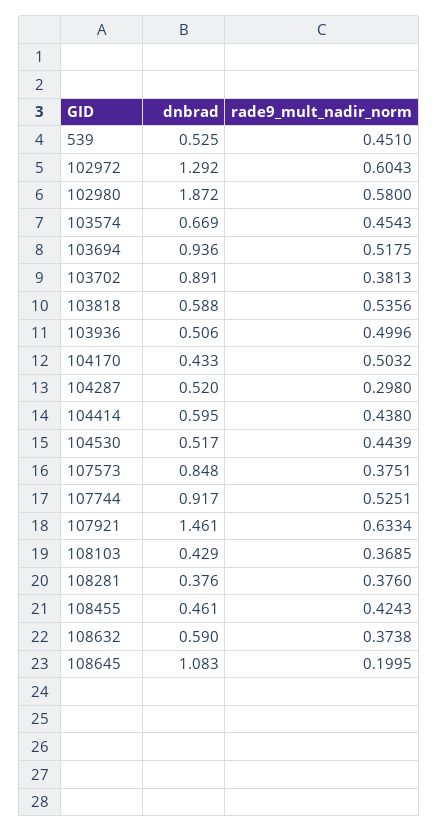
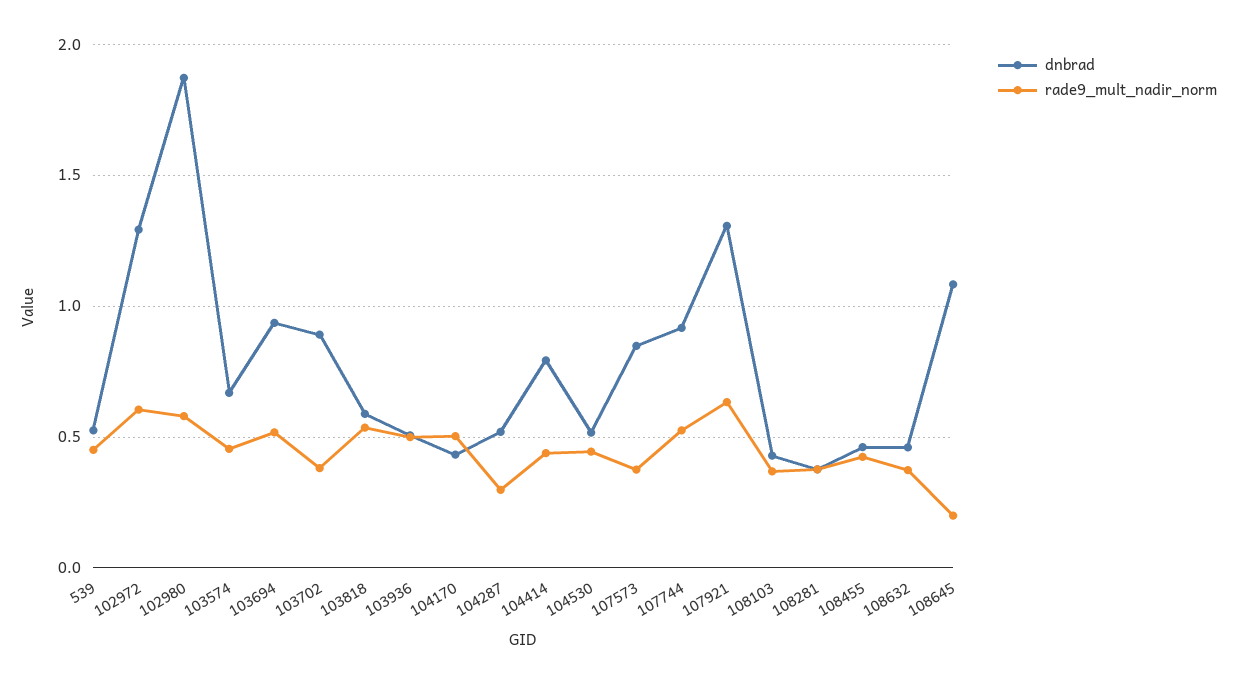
dnbrad, 104414: 0.595 -> 0.8
dnbrad, 107921: 1.461 -> 1.3
dnbrad, 108632: 0.59 -> 0.45

